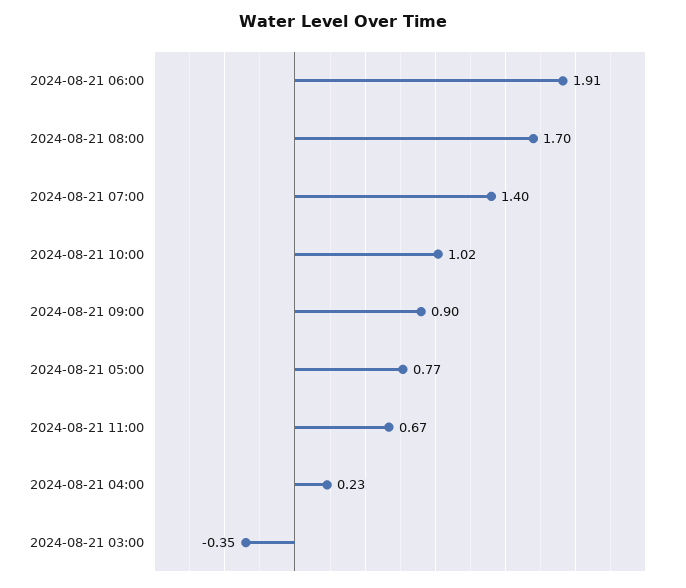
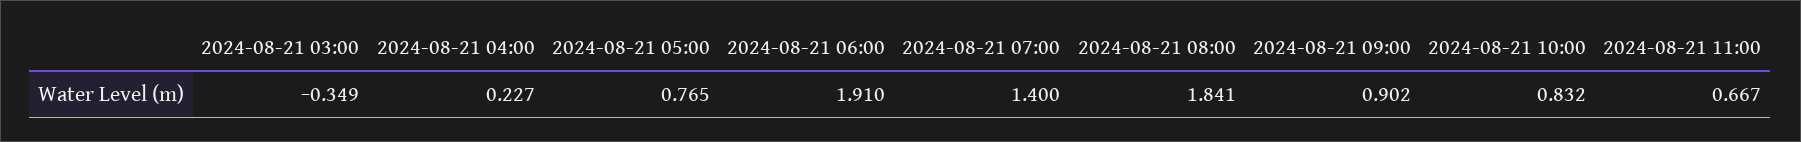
2024-08-21 08:00: 1.7 -> 1.841
2024-08-21 10:00: 1.02 -> 0.832

